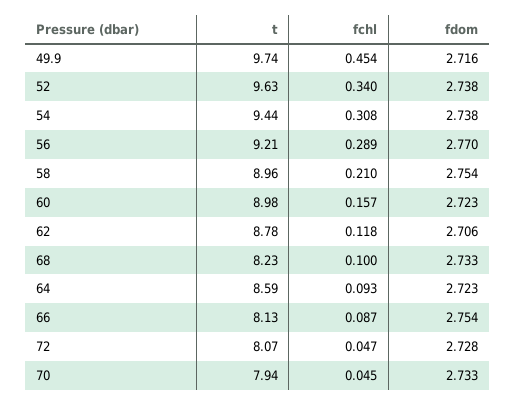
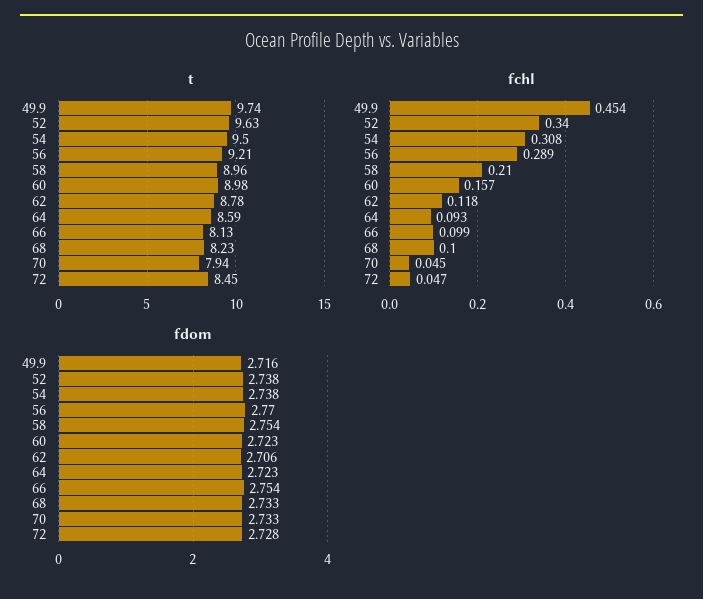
t, 54: 9.44 -> 9.5
fchl, 66: 0.087 -> 0.099
t, 72: 8.07 -> 8.45

